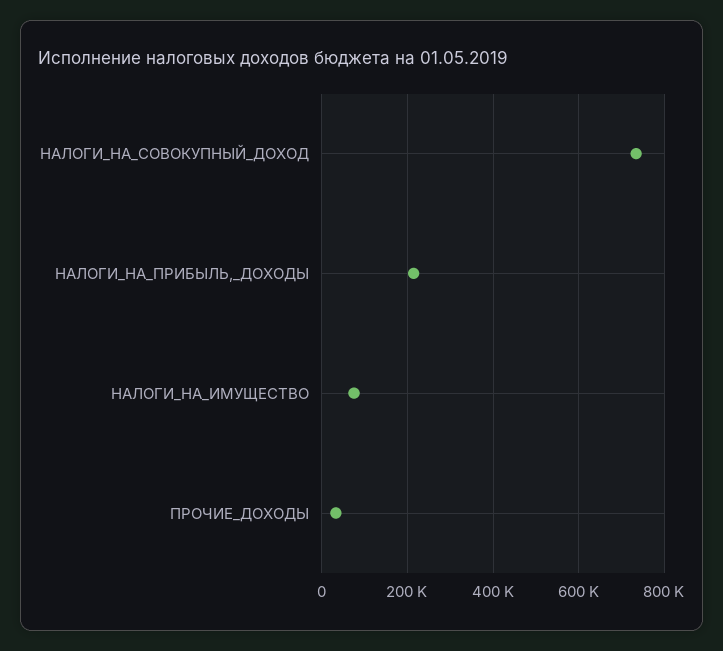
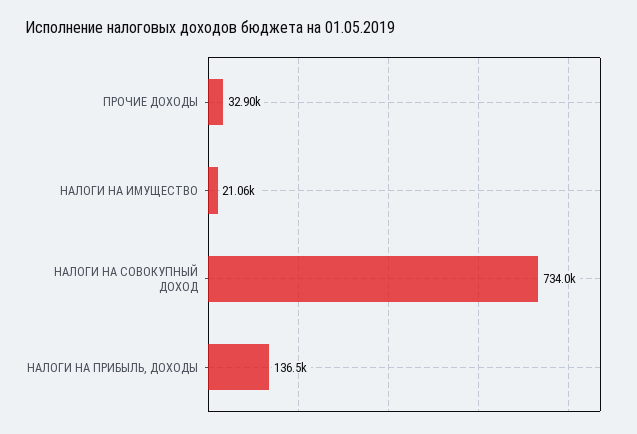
НАЛОГИ_НА_ПРИБЫЛЬ,_ДОХОДЫ: 220000 -> 136500
НАЛОГИ_НА_ИМУЩЕСТВО: 80000 -> 21060

